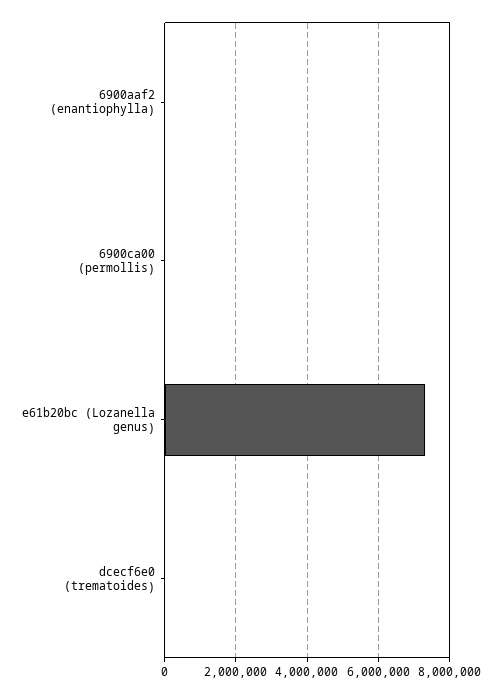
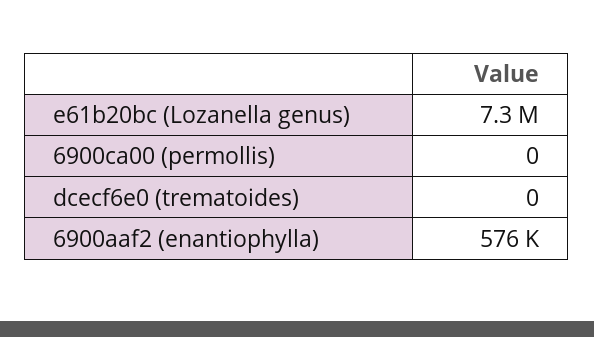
6900aaf2 (enantiophylla): 0 -> 576000

